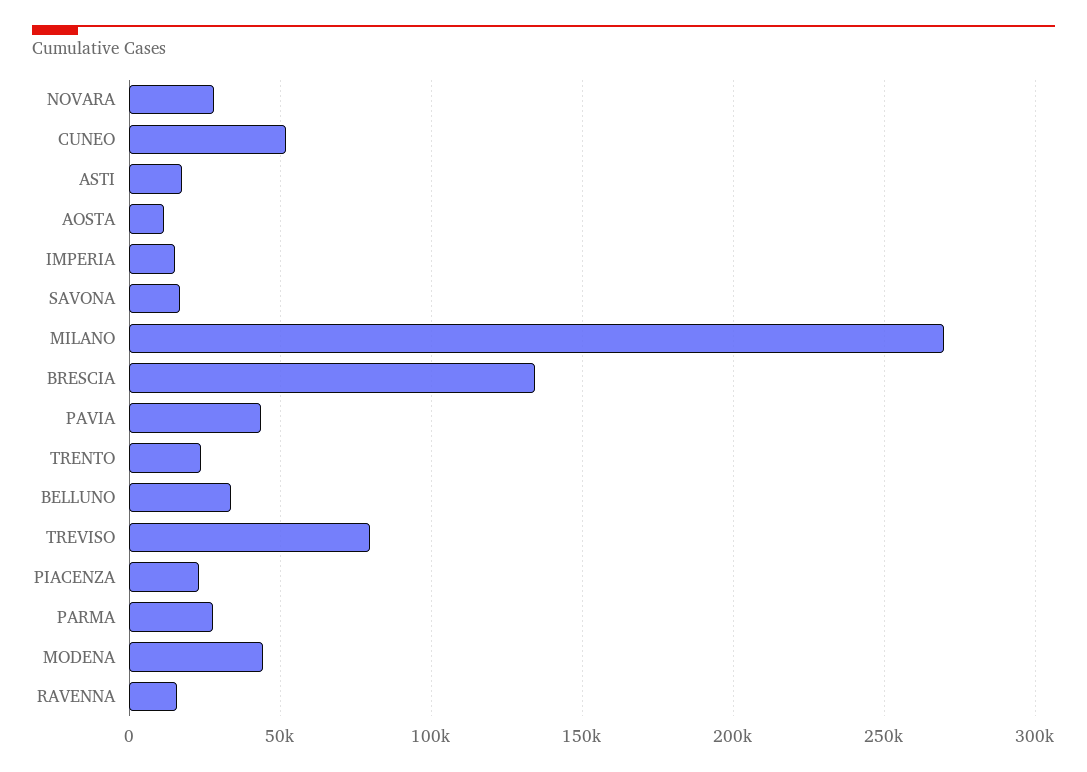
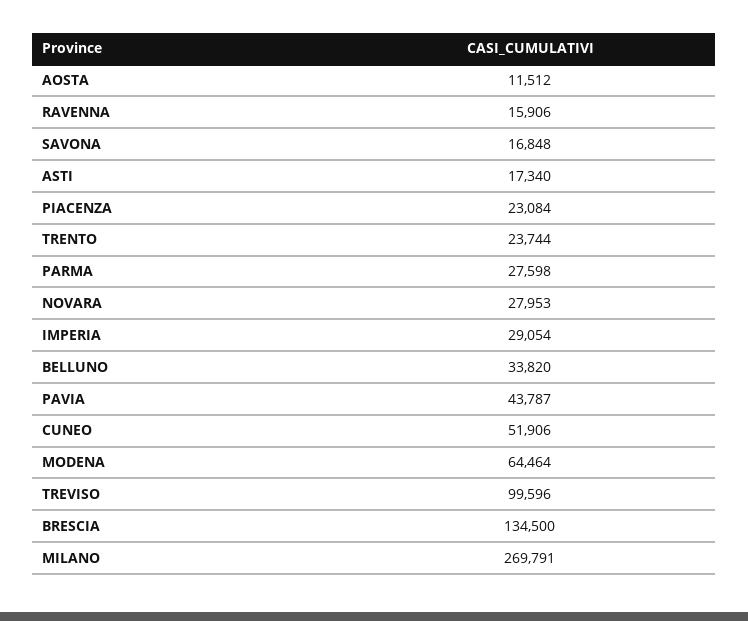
IMPERIA: 15000 -> 29054
TREVISO: 80000 -> 99596
MODENA: 45000 -> 64464

